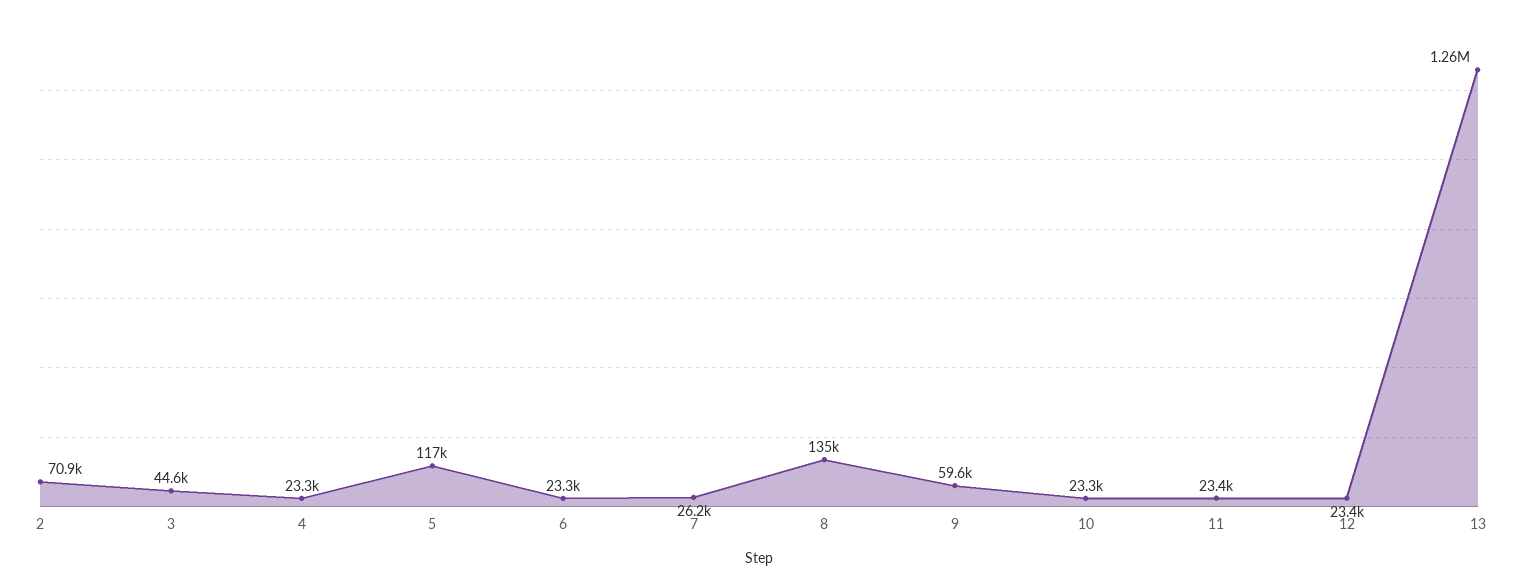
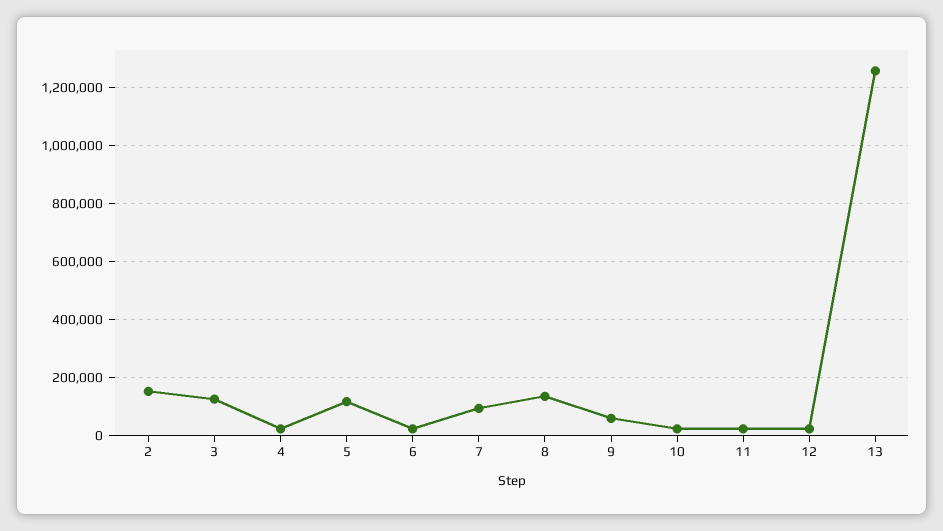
2: 70900 -> 150000
3: 44600 -> 125000
7: 26200 -> 100000

